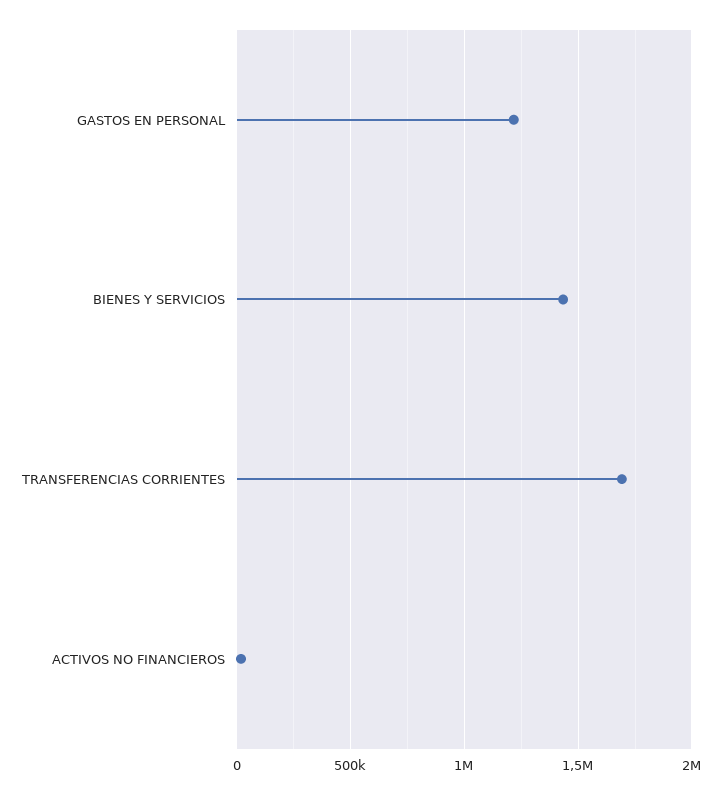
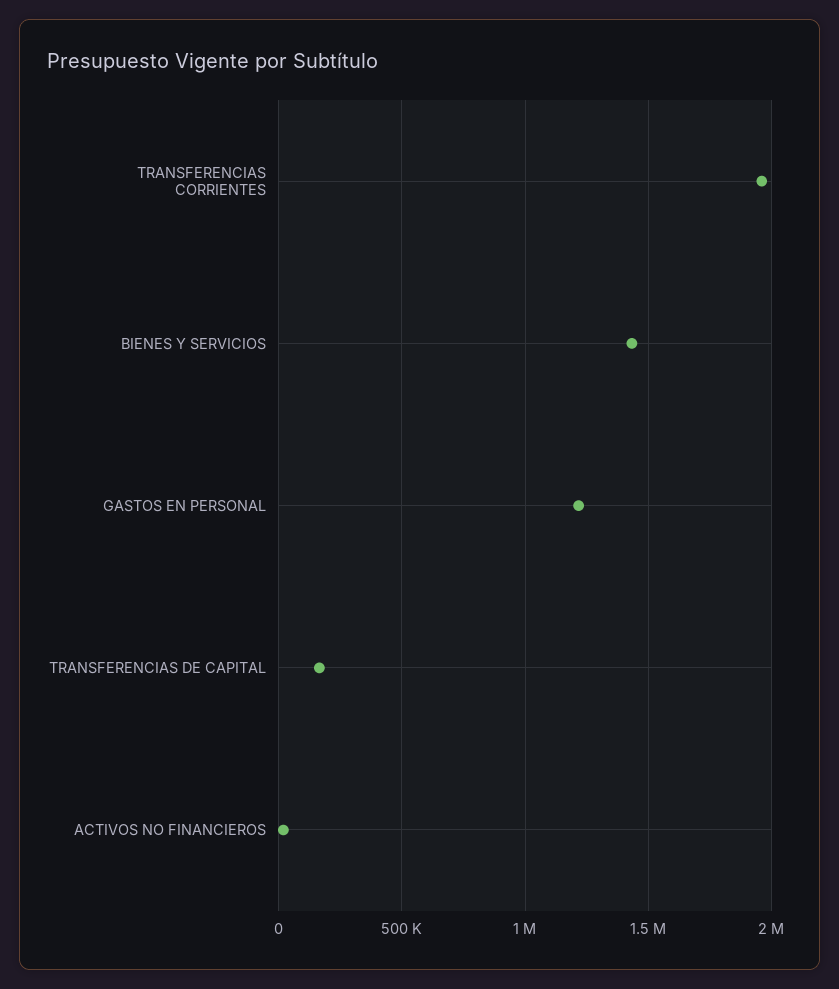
TRANSFERENCIAS CORRIENTES: 1700000 -> 1950000
TRANSFERENCIAS DE CAPITAL: none -> 150000

